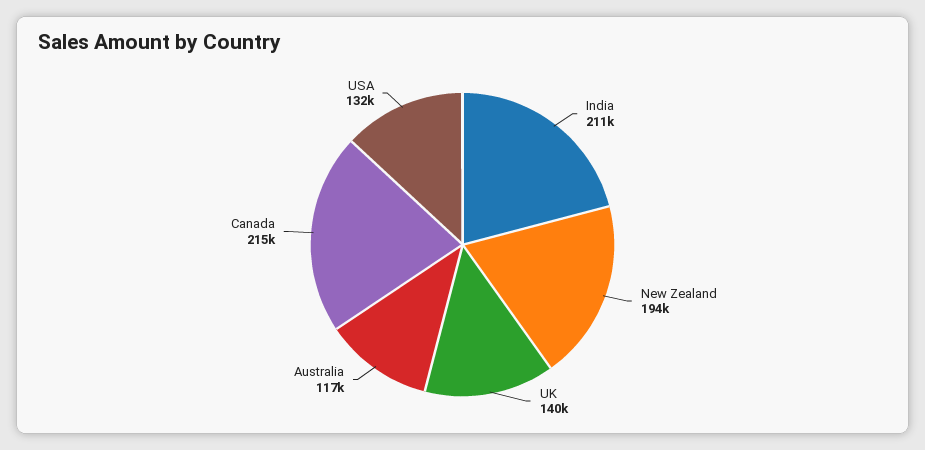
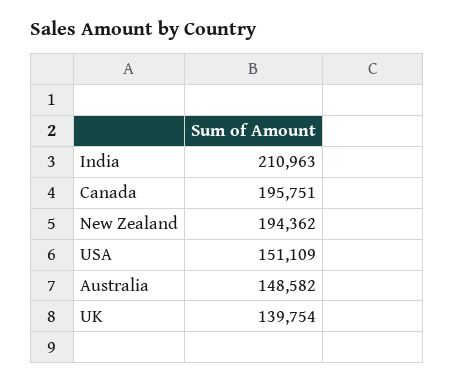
Australia: 117000 -> 148582
Canada: 215000 -> 195751
USA: 132000 -> 151109

